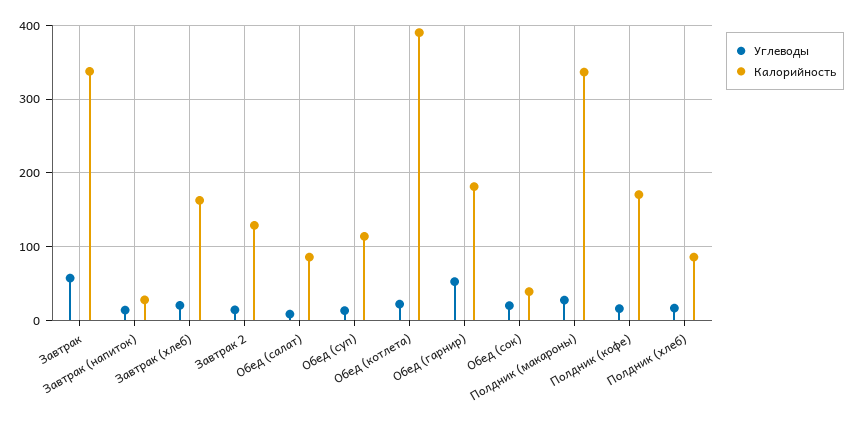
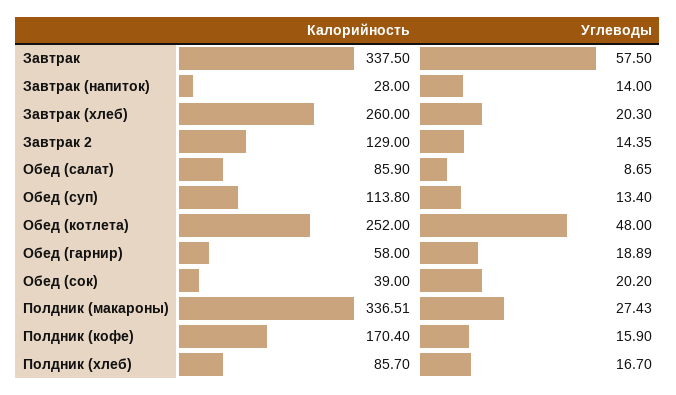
Калорийность, Завтрак (хлеб): 160 -> 260
Углеводы, Обед (котлета): 20 -> 48
Калорийность, Обед (котлета): 390 -> 252
Углеводы, Обед (гарнир): 50 -> 18.89
Калорийность, Обед (гарнир): 180 -> 58

